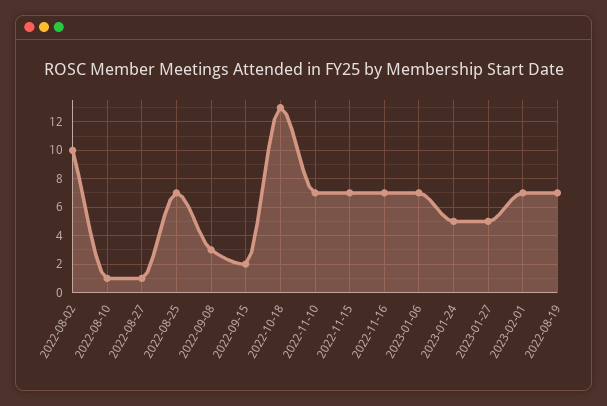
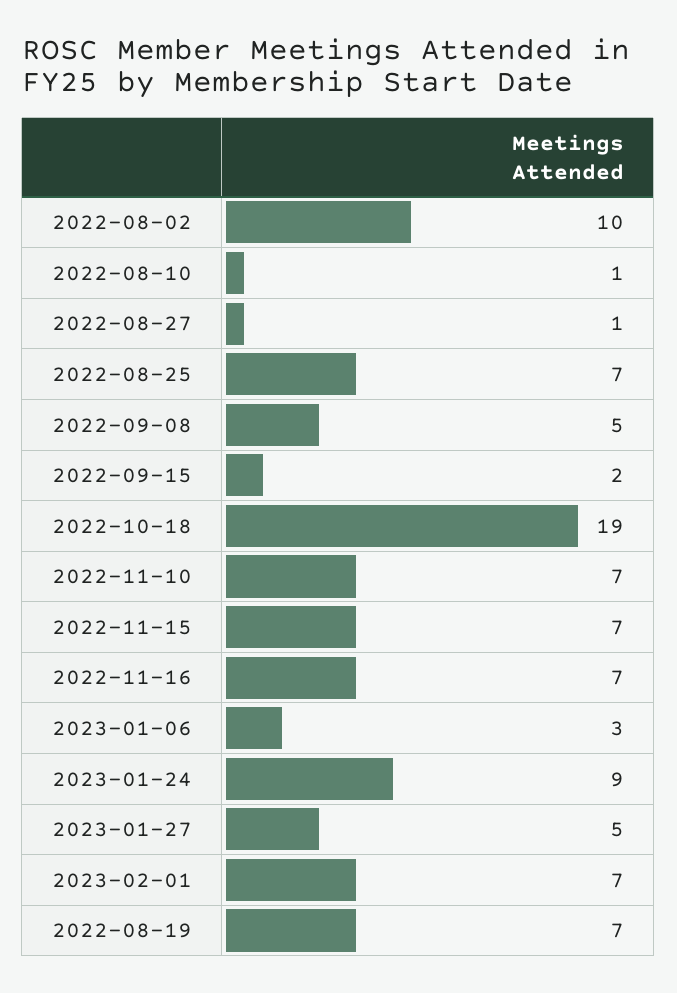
2022-09-08: 3 -> 5
2022-10-18: 13 -> 19
2023-01-06: 7 -> 3
2023-01-24: 5 -> 9

